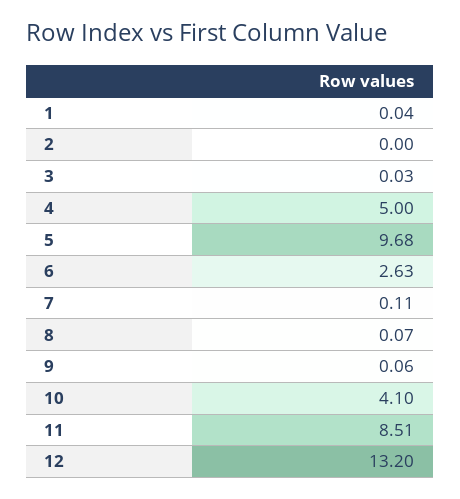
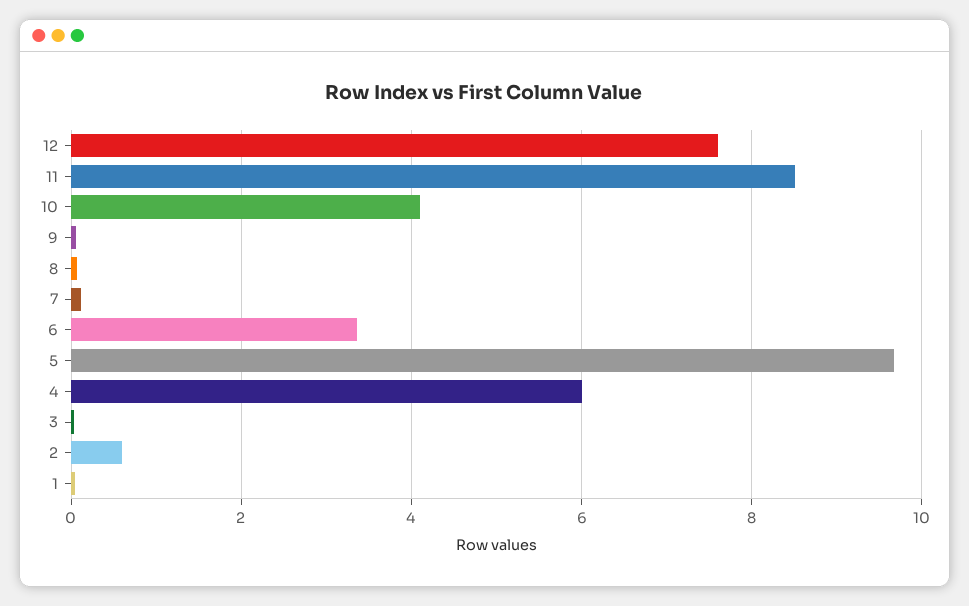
2: 0 -> 0.6
4: 5 -> 6
6: 2.63 -> 3.4
12: 13.2 -> 7.6

